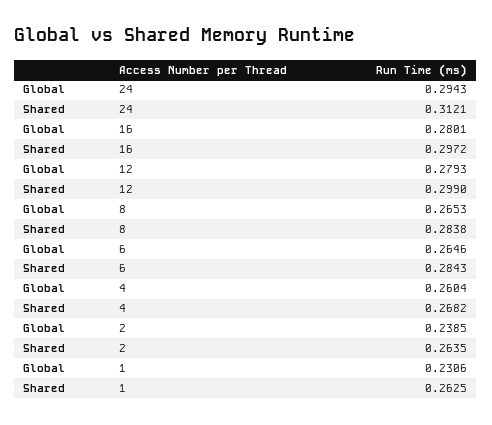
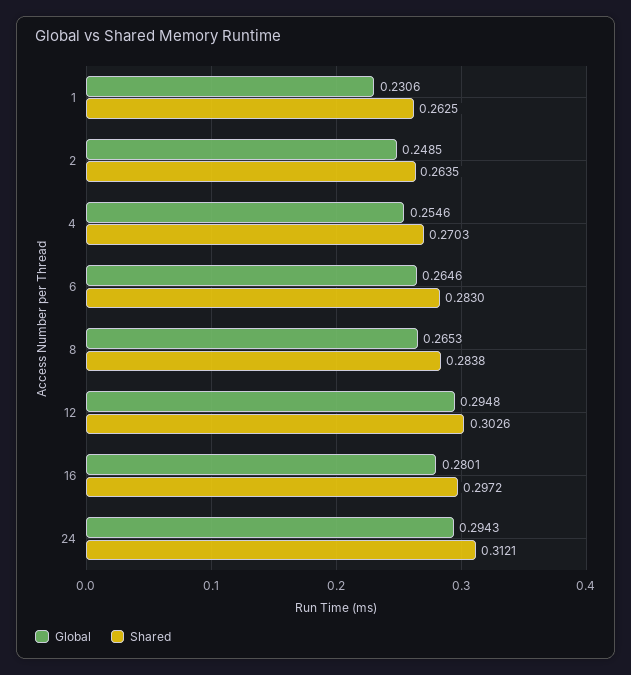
Global, 12: 0.2793 -> 0.2948
Shared, 12: 0.299 -> 0.3026
Shared, 6: 0.2843 -> 0.283
Global, 4: 0.2604 -> 0.2546
Shared, 4: 0.2682 -> 0.2703
Global, 2: 0.2385 -> 0.2485

